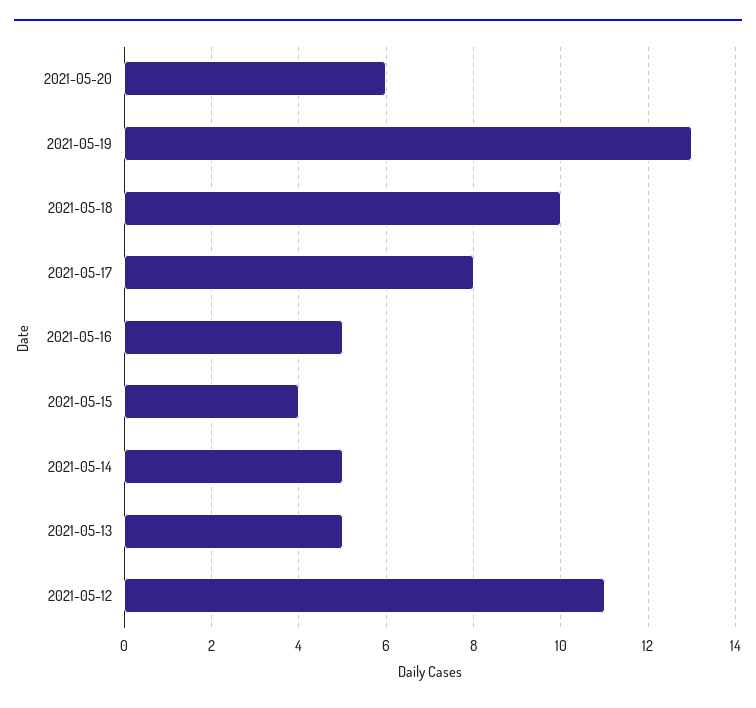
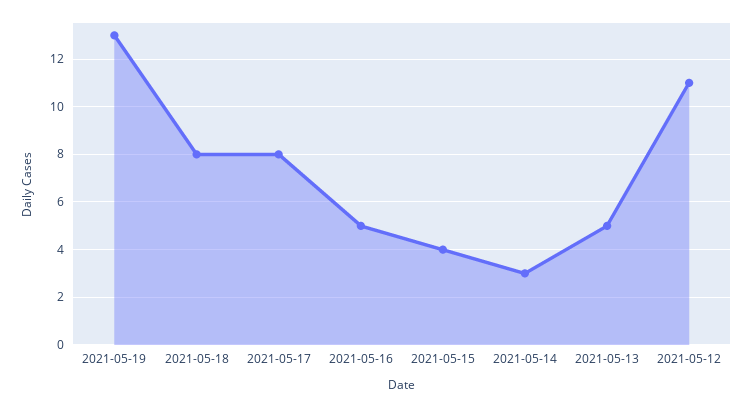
2021-05-20: 6 -> none
2021-05-18: 10 -> 8
2021-05-14: 5 -> 3

